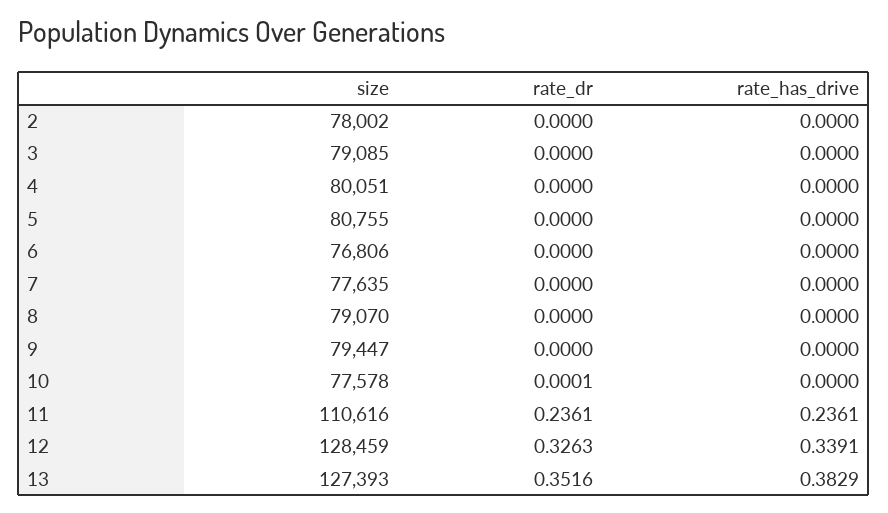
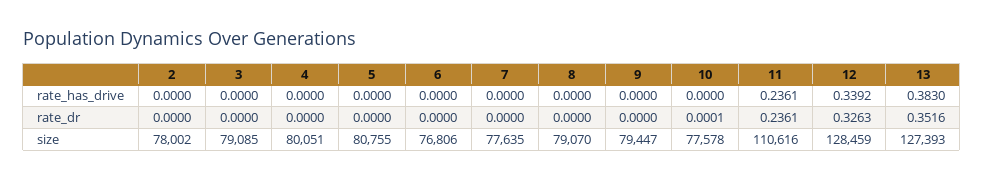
rate_has_drive, 12: 0.3391 -> 0.3392
rate_has_drive, 13: 0.3829 -> 0.383

